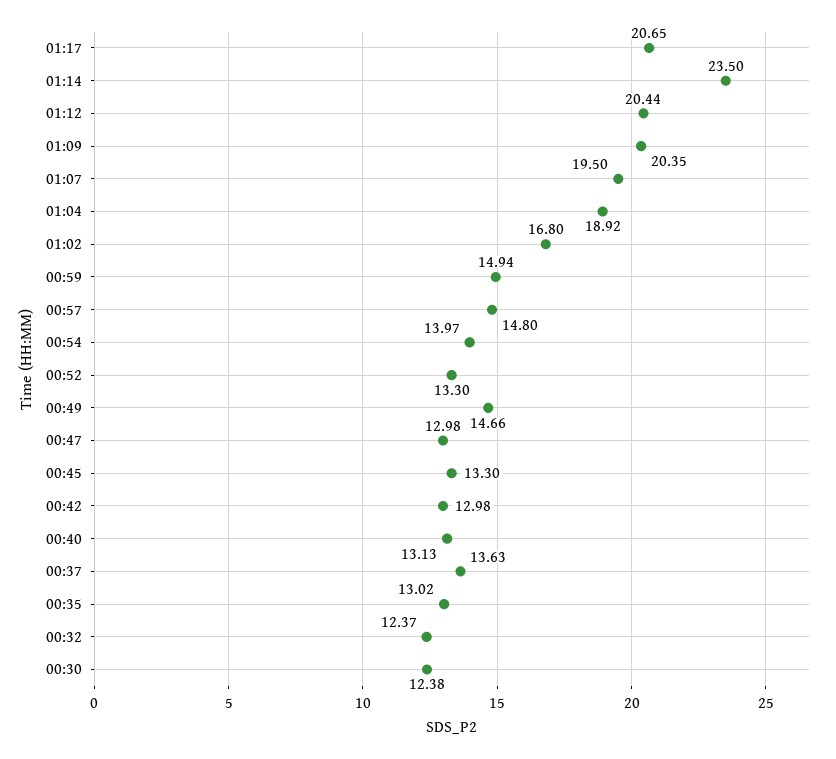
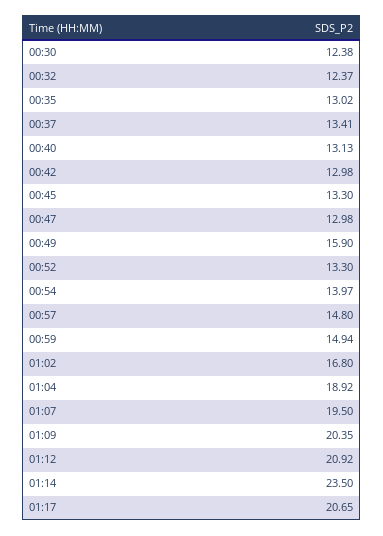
01:12: 20.44 -> 20.92
00:49: 14.66 -> 15.9
00:37: 13.63 -> 13.41

